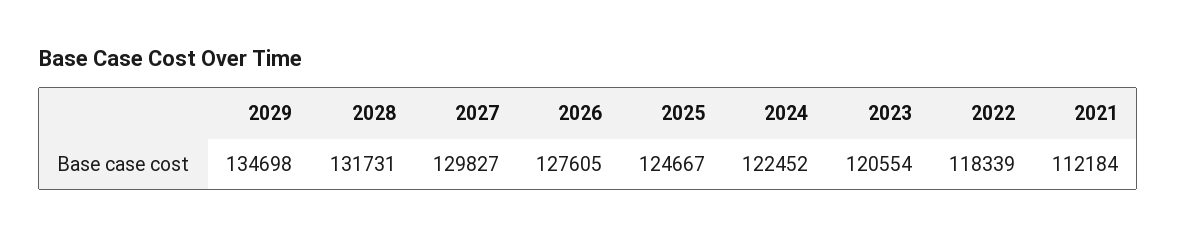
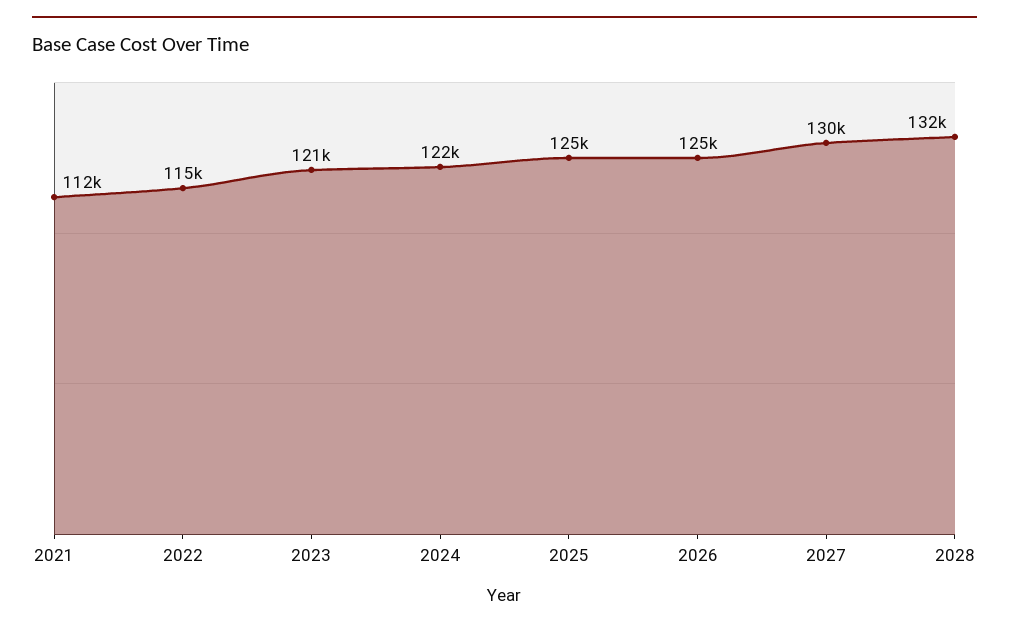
2029: 134698 -> none
2026: 127605 -> 125000
2022: 118339 -> 115000

